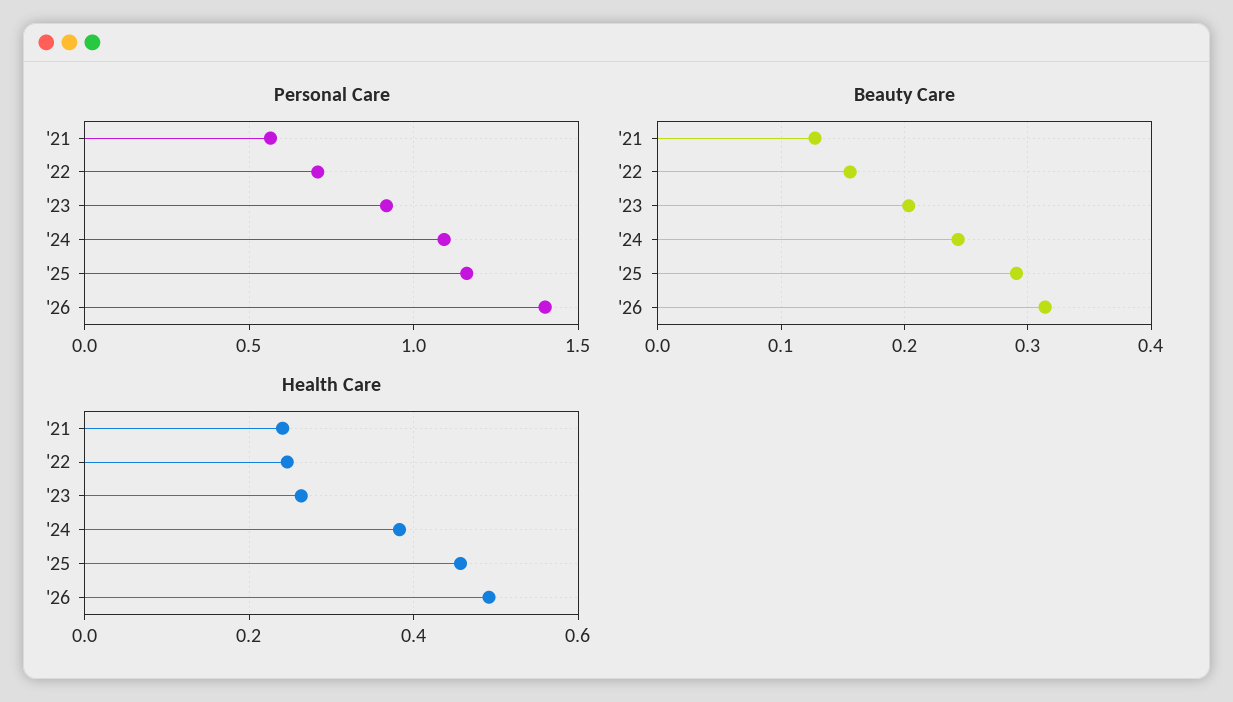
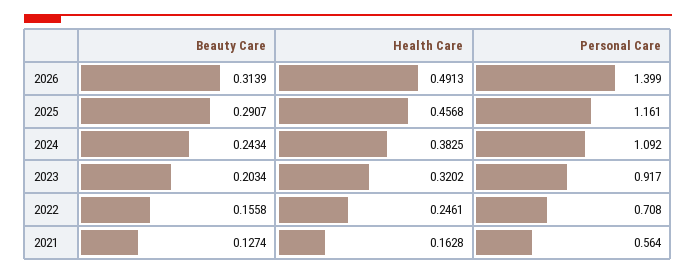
Health Care, '21: 0.24 -> 0.1628
Health Care, '23: 0.26 -> 0.3202

